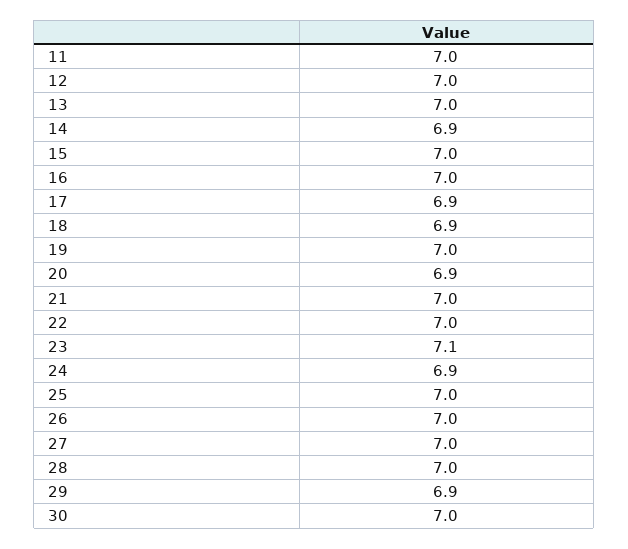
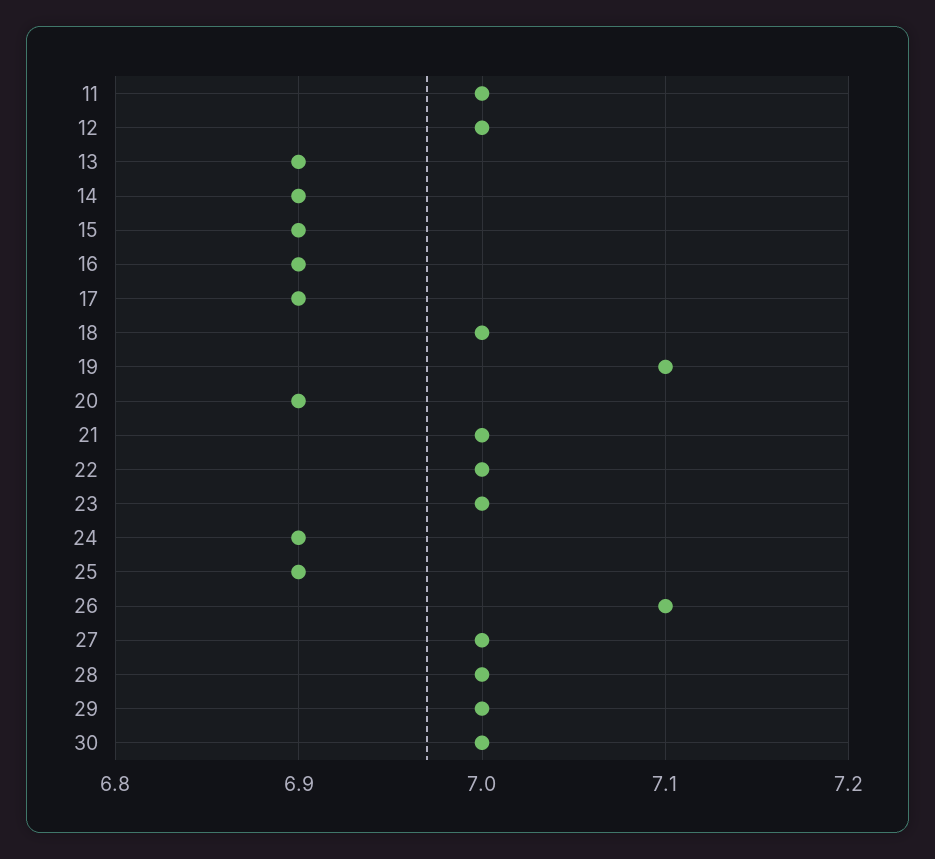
13: 7 -> 6.9
15: 7 -> 6.9
16: 7 -> 6.9
18: 6.9 -> 7
19: 7 -> 7.1
23: 7.1 -> 7
25: 7 -> 6.9
26: 7 -> 7.1
29: 6.9 -> 7

